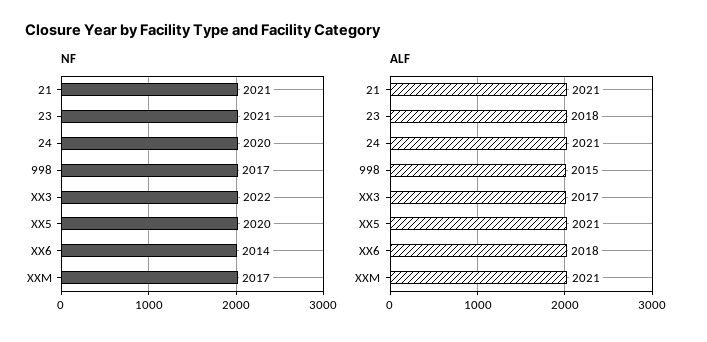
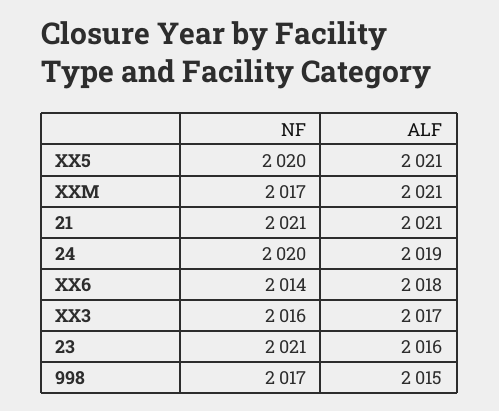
NF, XX3: 2022 -> 2016
ALF, 23: 2018 -> 2016
ALF, 24: 2021 -> 2019

